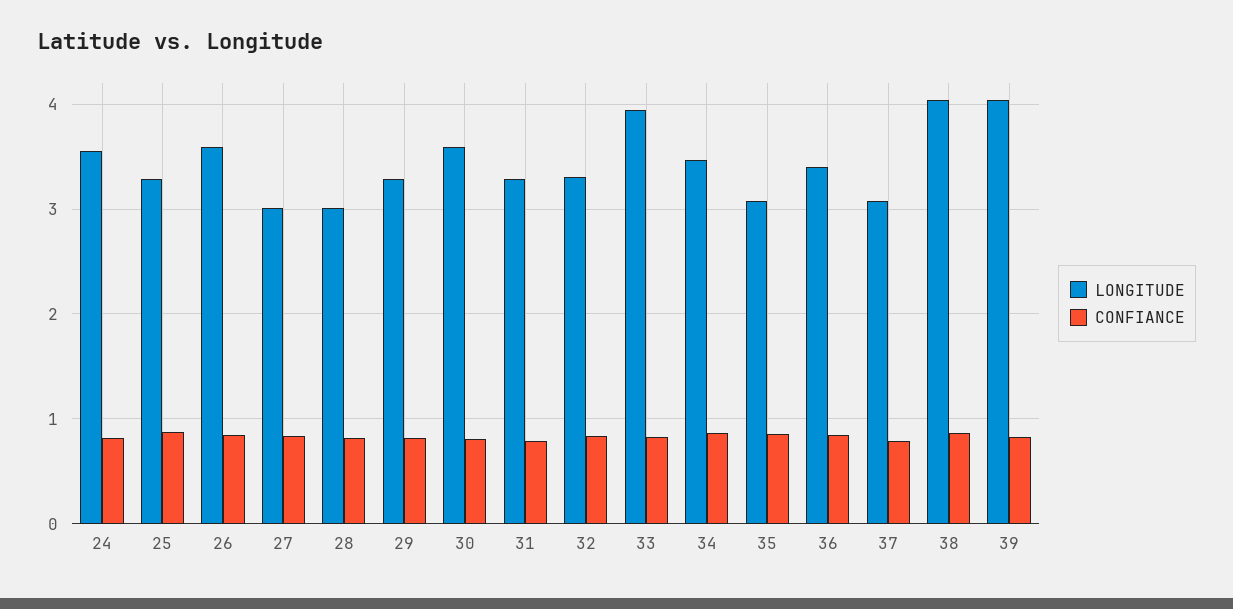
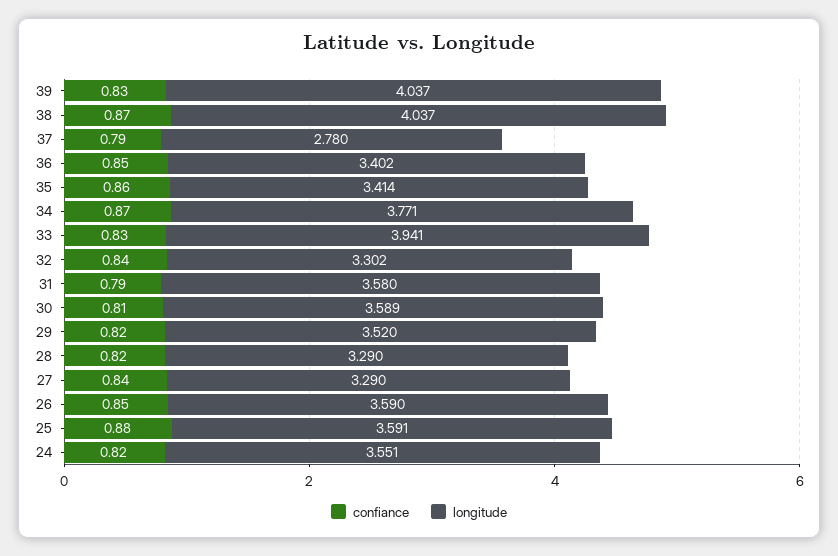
LONGITUDE, 25: 3.3 -> 3.591
LONGITUDE, 27: 3 -> 3.29
LONGITUDE, 28: 3 -> 3.29
LONGITUDE, 29: 3.3 -> 3.52
LONGITUDE, 31: 3.3 -> 3.58
LONGITUDE, 34: 3.5 -> 3.771
LONGITUDE, 35: 3.1 -> 3.414
LONGITUDE, 37: 3.1 -> 2.78

